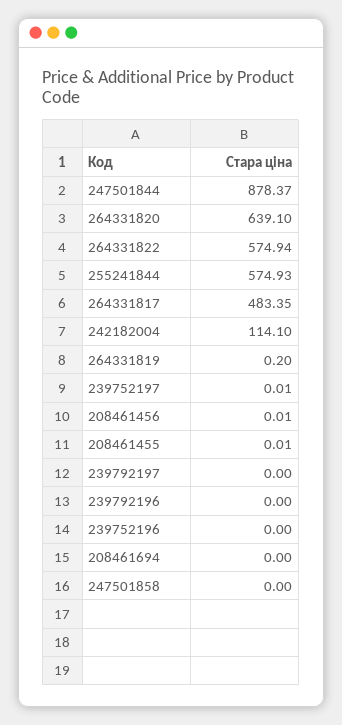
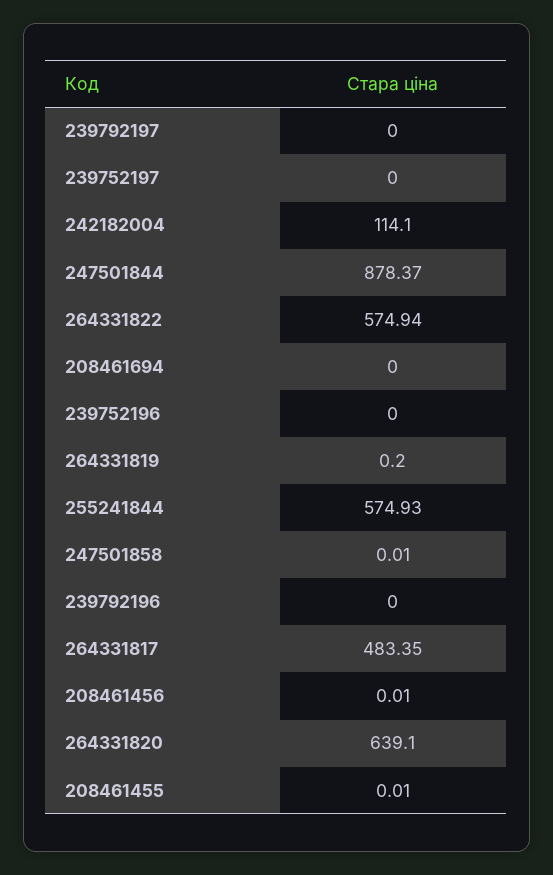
239752197: 0.01 -> 0
247501858: 0 -> 0.01

